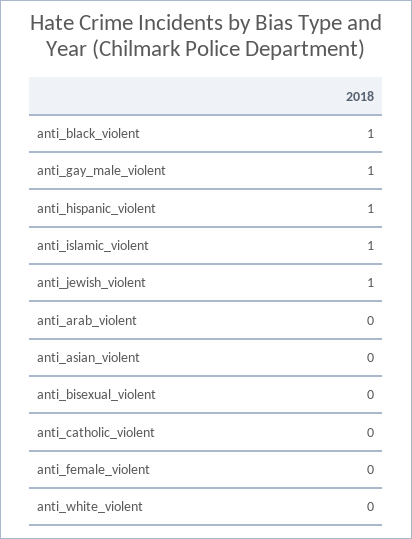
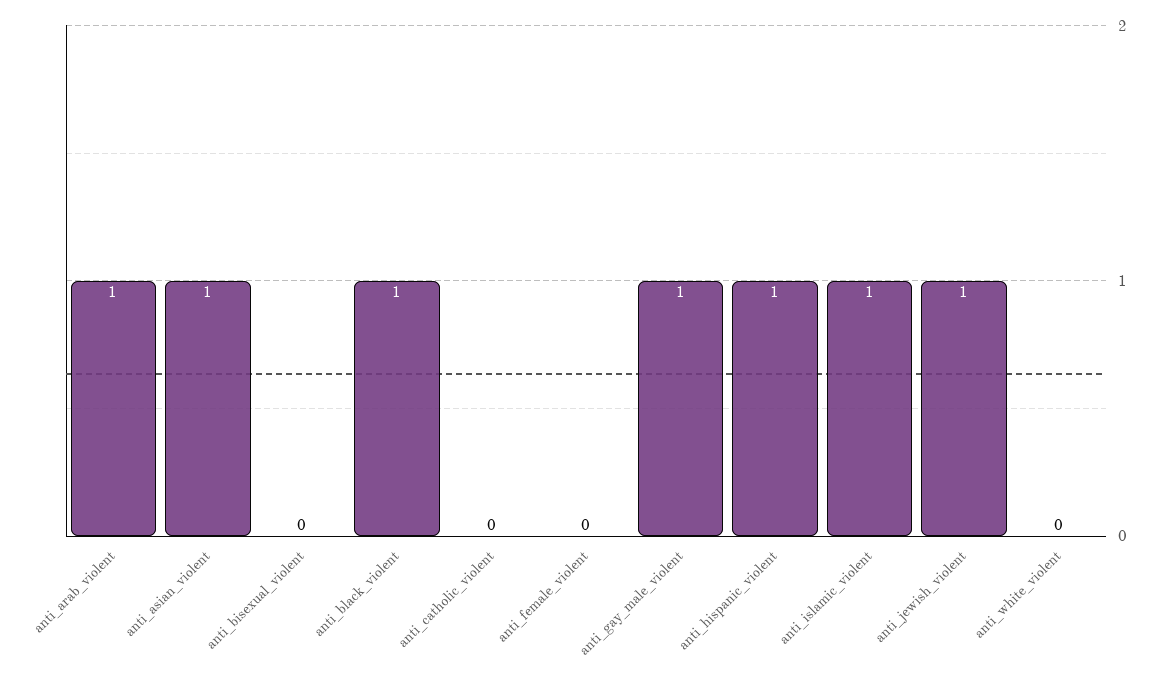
anti_arab_violent: 0 -> 1
anti_asian_violent: 0 -> 1

